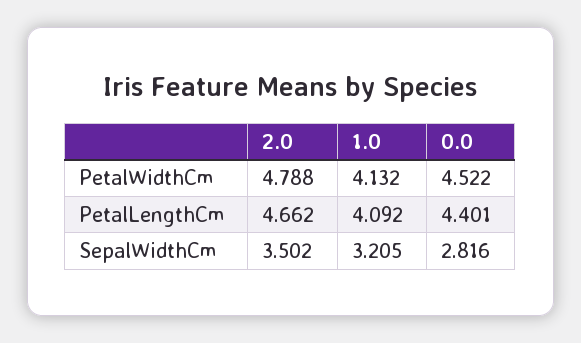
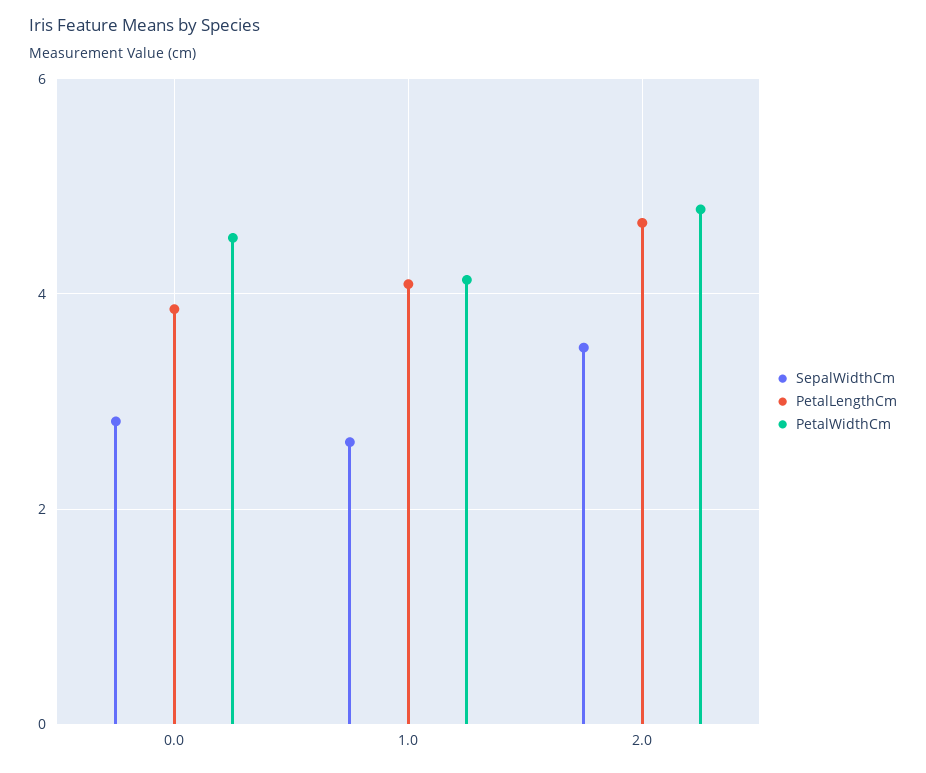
PetalLengthCm, 0.0: 4.401 -> 3.8
SepalWidthCm, 1.0: 3.205 -> 2.6

